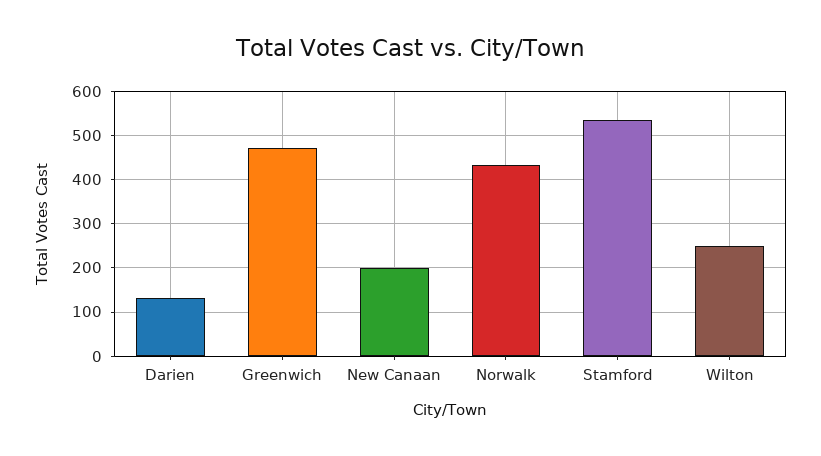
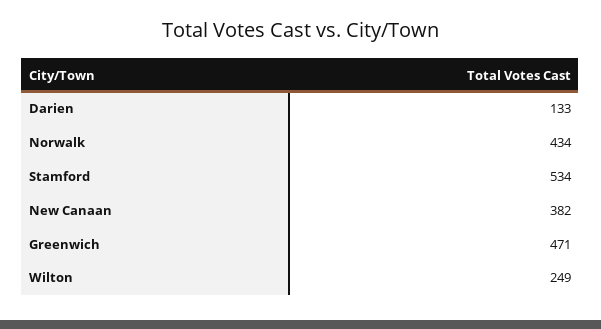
New Canaan: 200 -> 382

